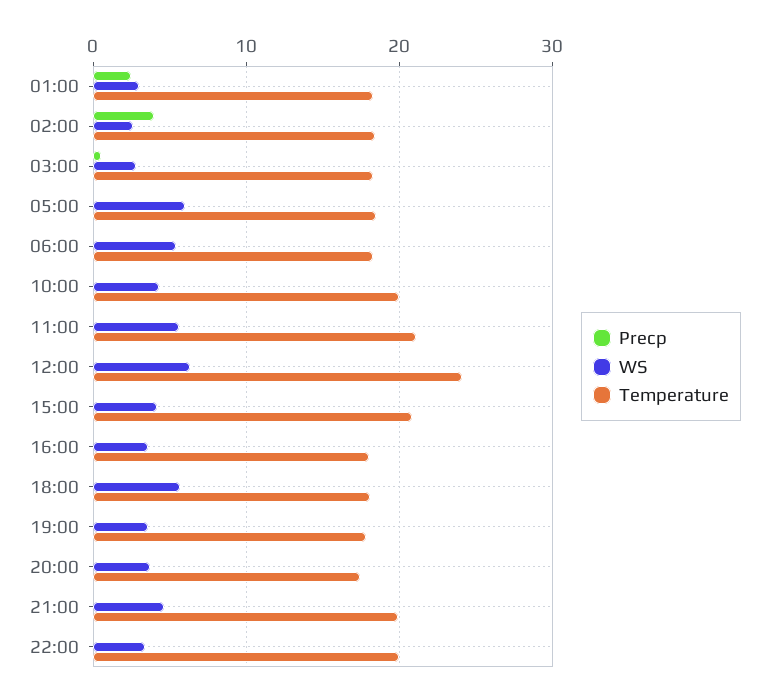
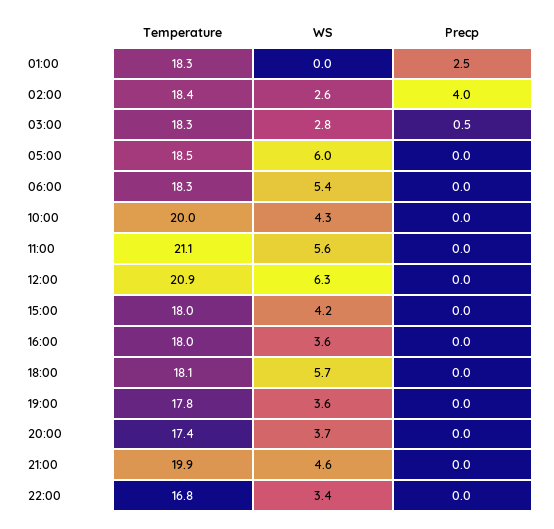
WS, 01:00: 3 -> 0
Temperature, 12:00: 24 -> 20.9
Temperature, 15:00: 21 -> 18
Temperature, 22:00: 20 -> 16.8

